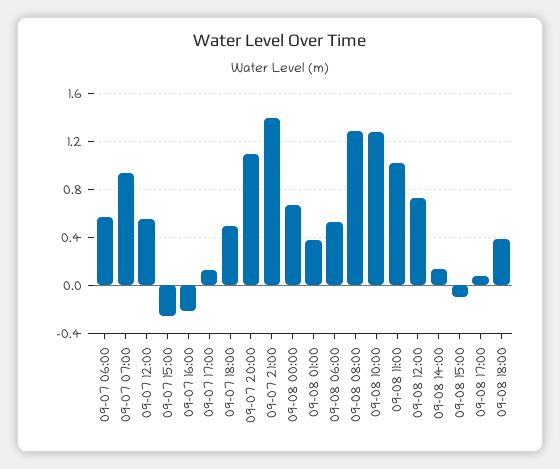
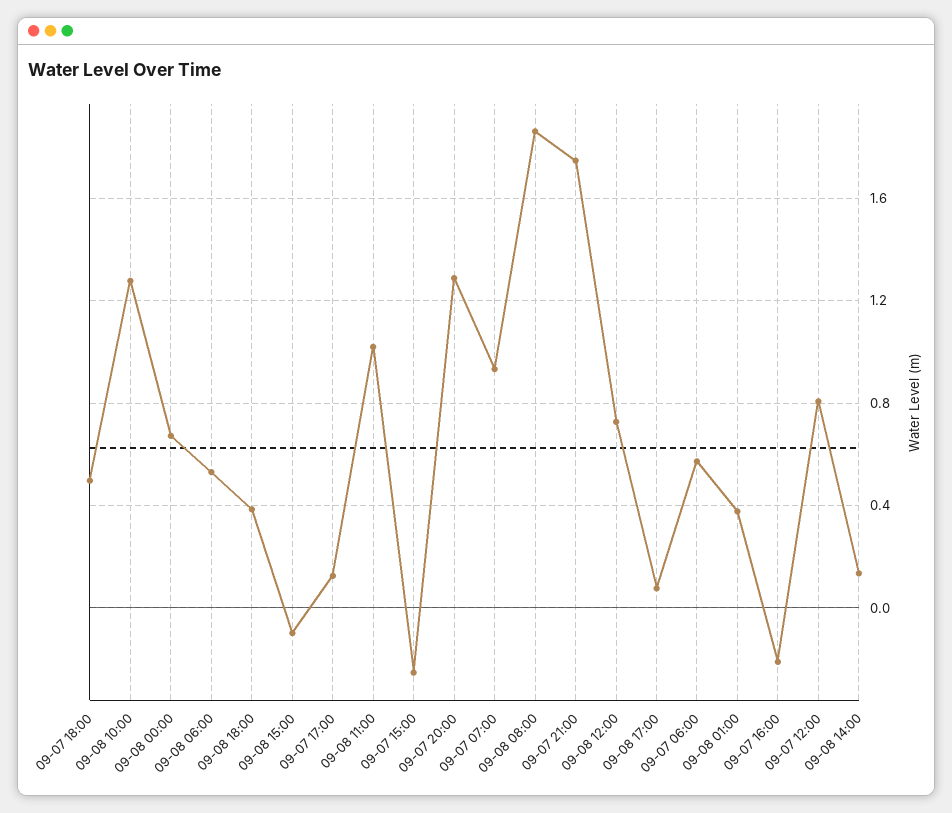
09-07 12:00: 0.55 -> 0.8
09-07 20:00: 1.1 -> 1.3
09-07 21:00: 1.4 -> 1.75
09-08 08:00: 1.3 -> 1.85

